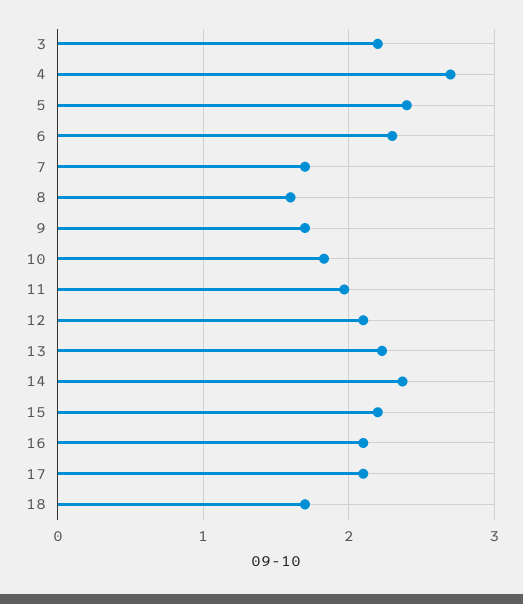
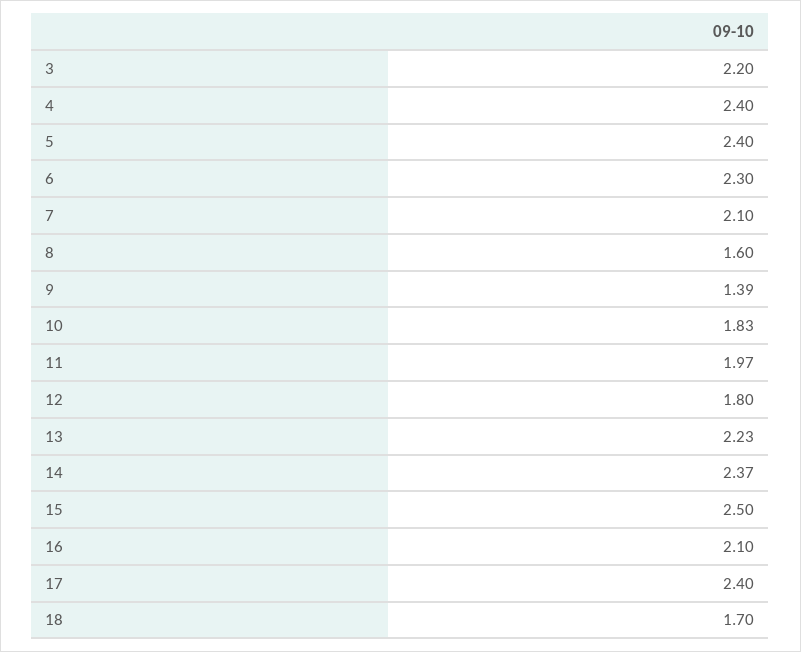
4: 2.7 -> 2.4
7: 1.7 -> 2.1
9: 1.7 -> 1.39
12: 2.1 -> 1.8
15: 2.2 -> 2.5
17: 2.1 -> 2.4

